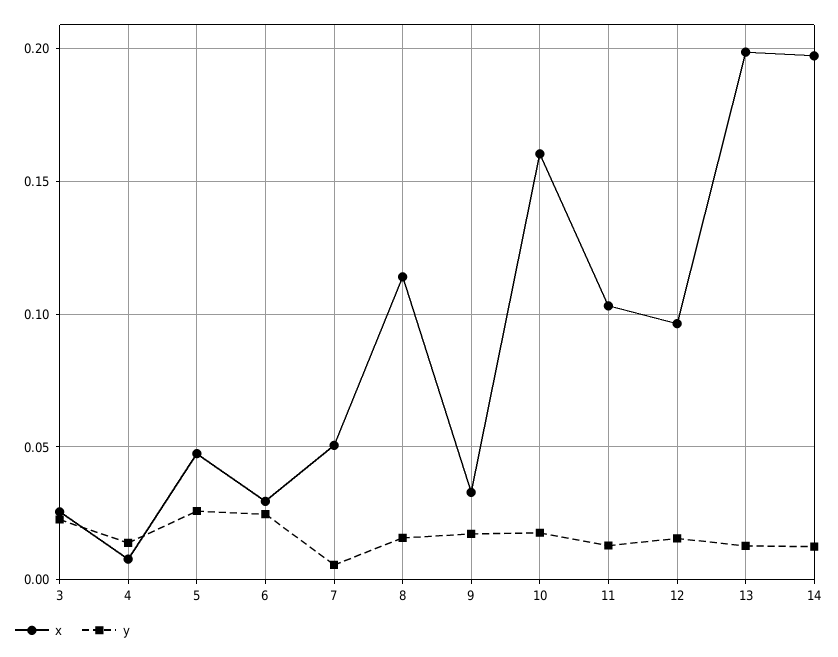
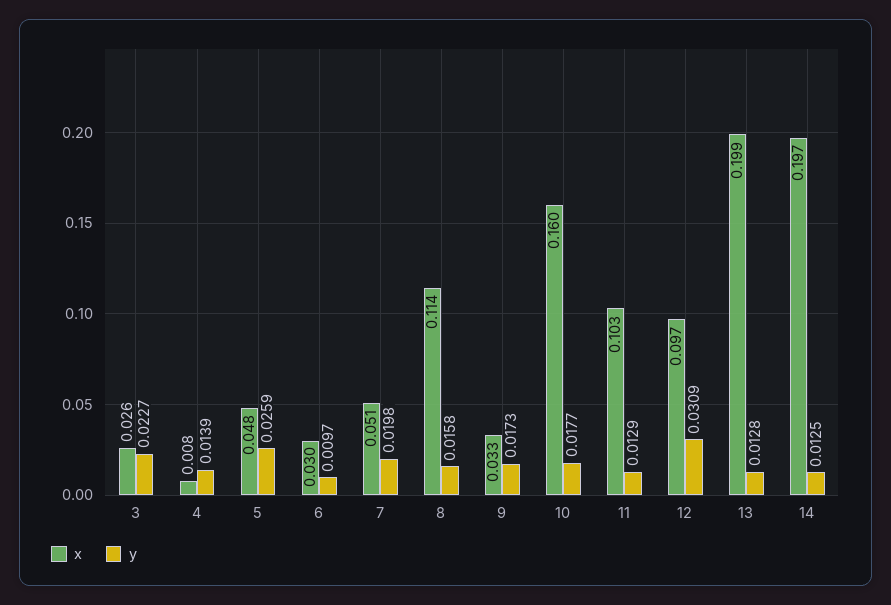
y, 6: 0.025 -> 0.0097
y, 7: 0.005 -> 0.0198
y, 12: 0.015 -> 0.0309

